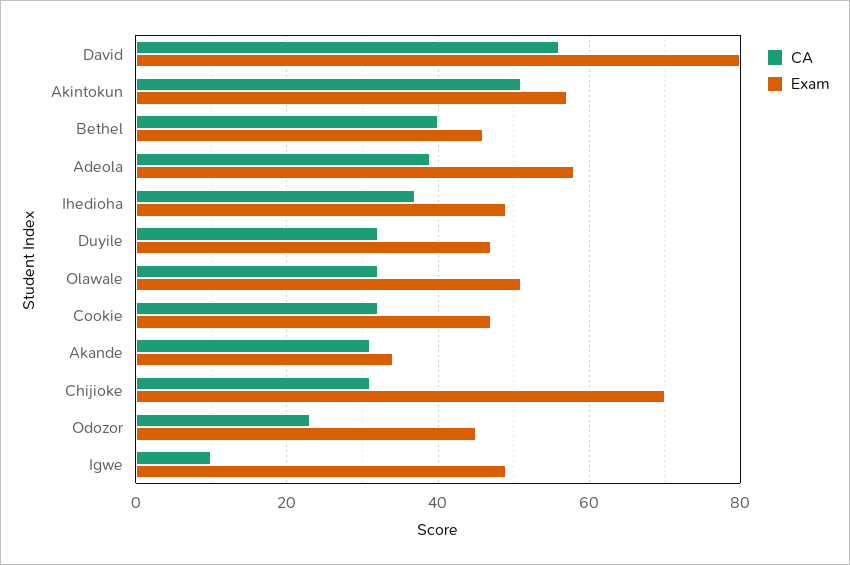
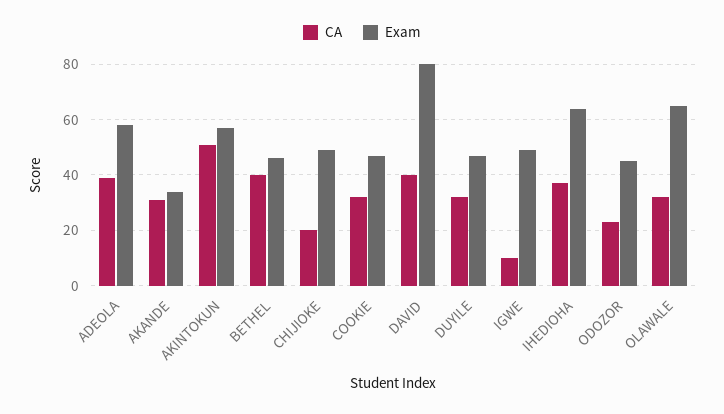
CA, David: 55 -> 40
Exam, Ihedioha: 50 -> 65
Exam, Olawale: 50 -> 65
CA, Chijioke: 30 -> 20
Exam, Chijioke: 70 -> 50

